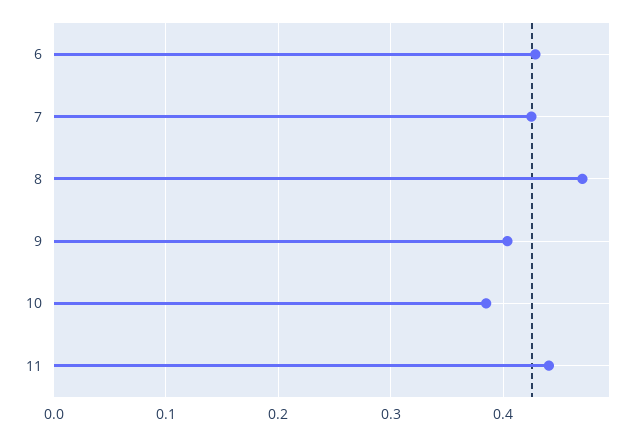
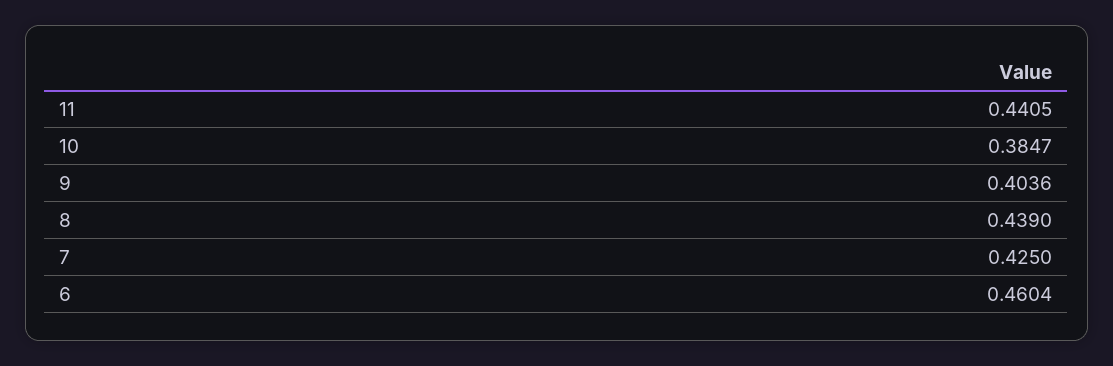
6: 0.43 -> 0.4604
8: 0.47 -> 0.439

